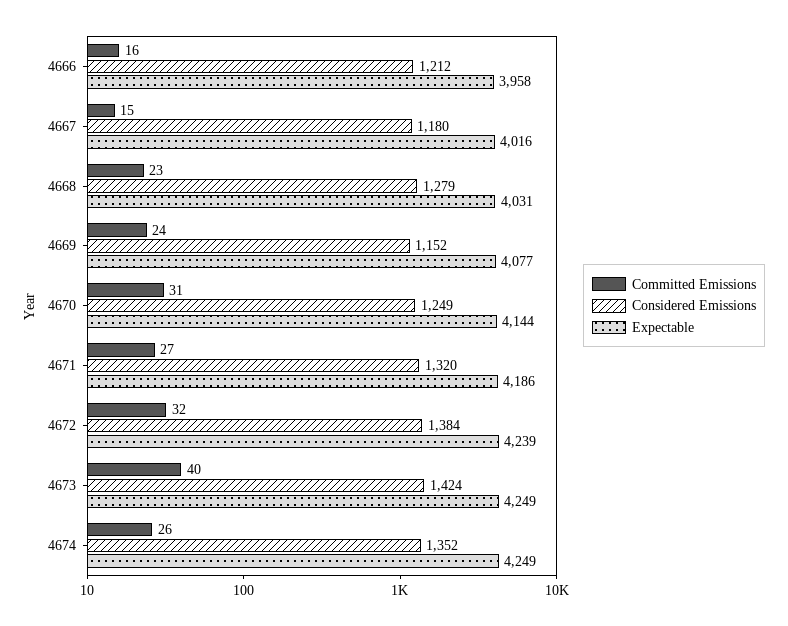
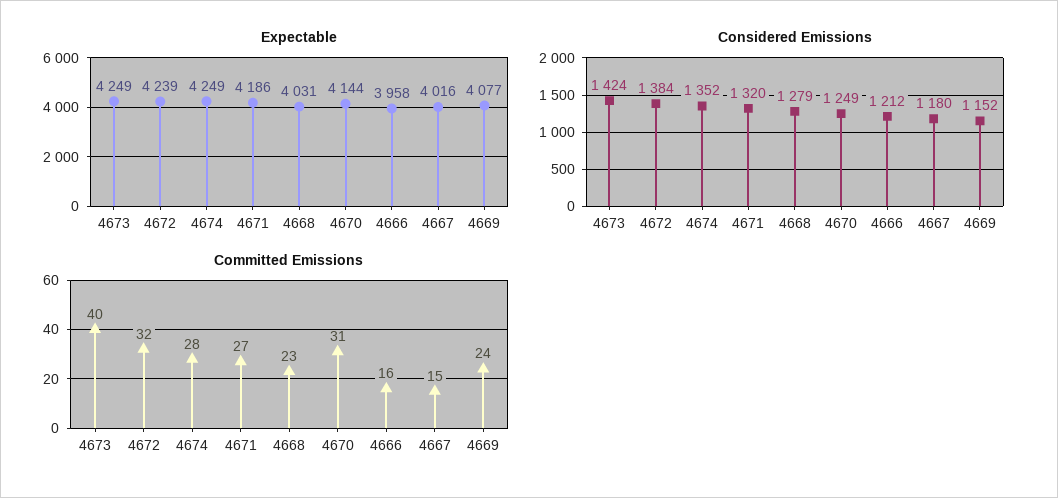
Committed Emissions, 4674: 26 -> 28

